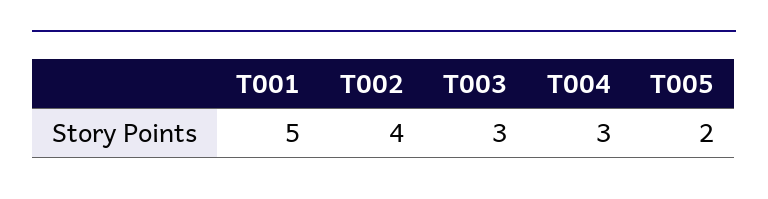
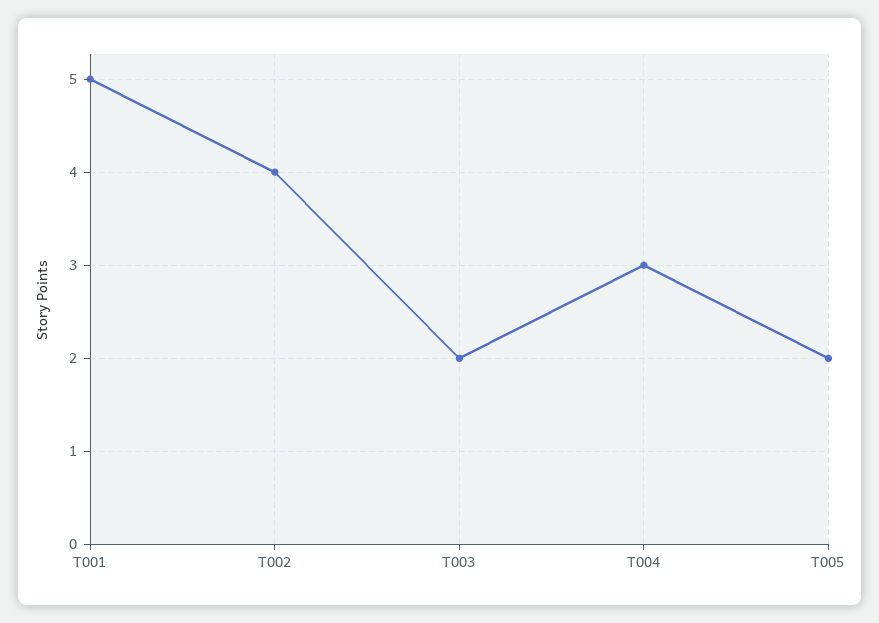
T003: 3 -> 2

